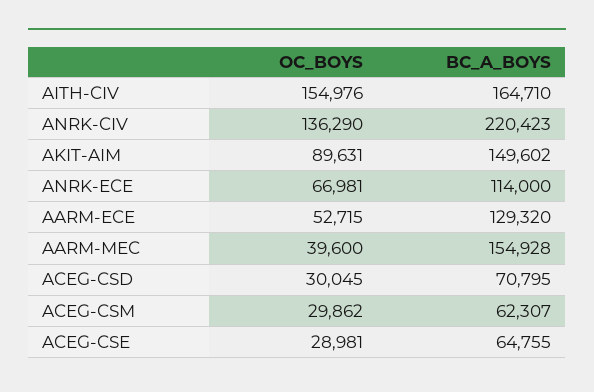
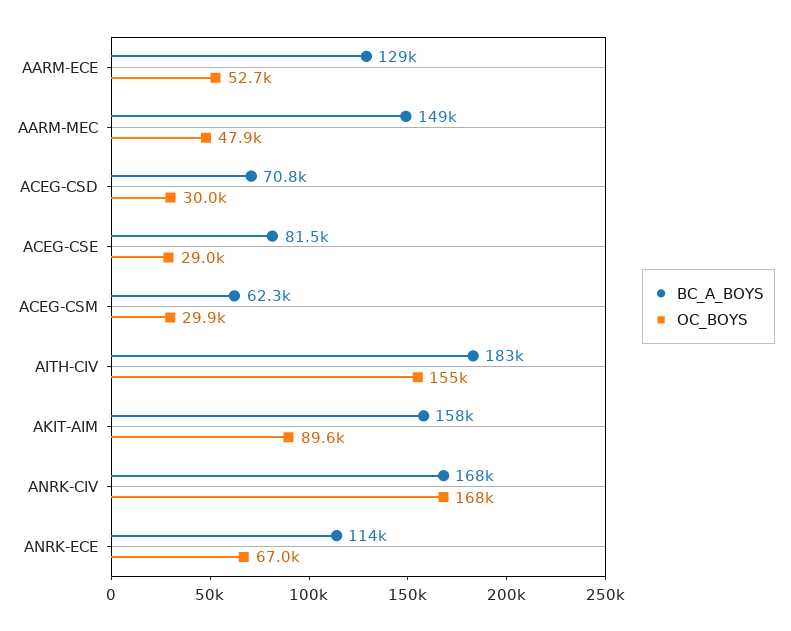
BC_A_BOYS, AITH-CIV: 164710 -> 183000
OC_BOYS, ANRK-CIV: 136290 -> 168000
BC_A_BOYS, ANRK-CIV: 220423 -> 168000
BC_A_BOYS, AKIT-AIM: 149602 -> 158000
OC_BOYS, AARM-MEC: 39600 -> 47900
BC_A_BOYS, AARM-MEC: 154928 -> 149000
BC_A_BOYS, ACEG-CSE: 64755 -> 81500

